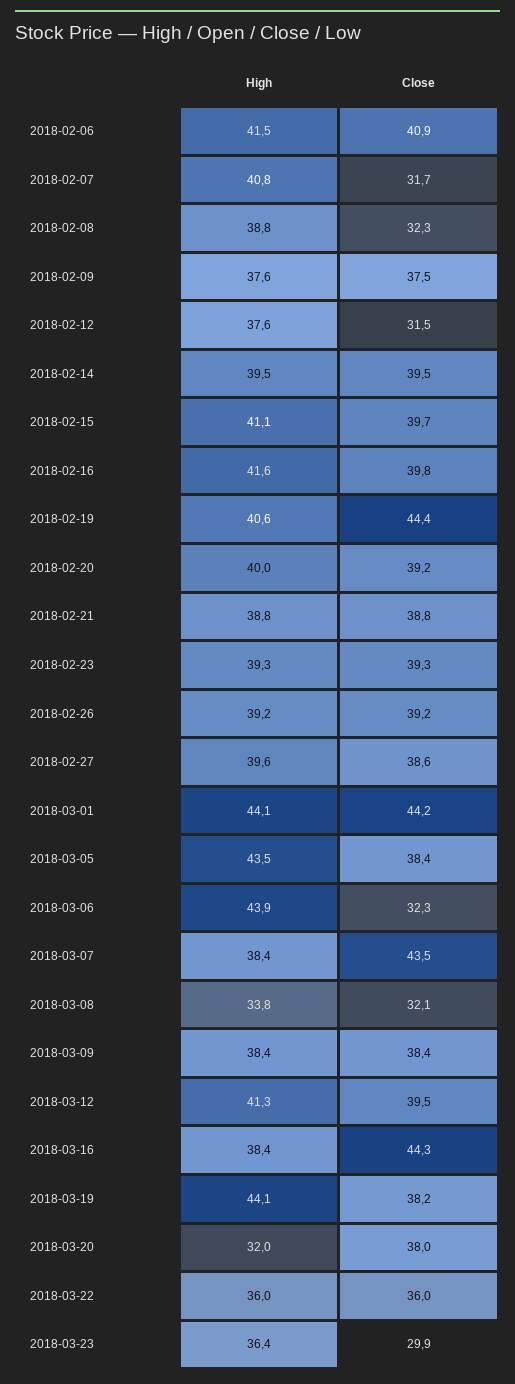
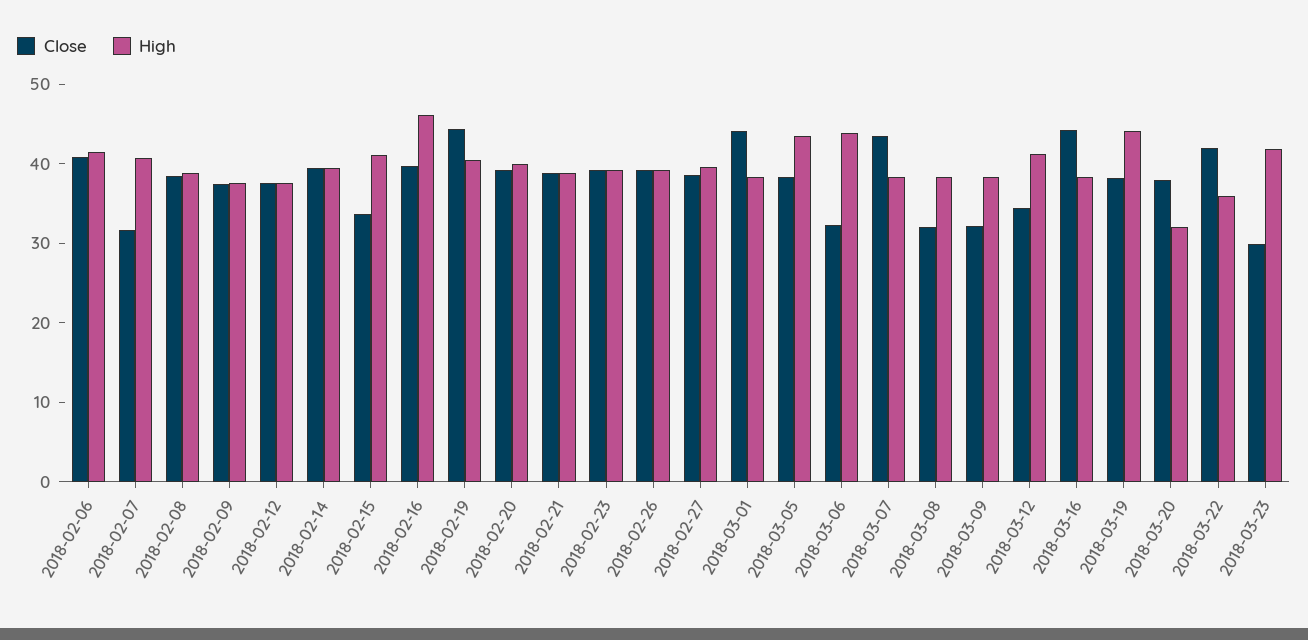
Close, 2018-02-08: 32.3 -> 38
Close, 2018-02-12: 31.5 -> 38
Close, 2018-02-15: 39.7 -> 34
High, 2018-02-16: 41.6 -> 46
High, 2018-03-01: 44.1 -> 38
High, 2018-03-08: 33.8 -> 38
Close, 2018-03-09: 38.4 -> 32
Close, 2018-03-12: 39.5 -> 34
Close, 2018-03-22: 36 -> 42
High, 2018-03-23: 36.4 -> 42

